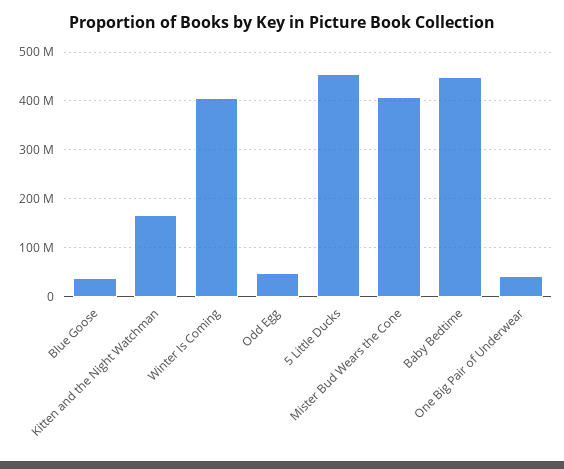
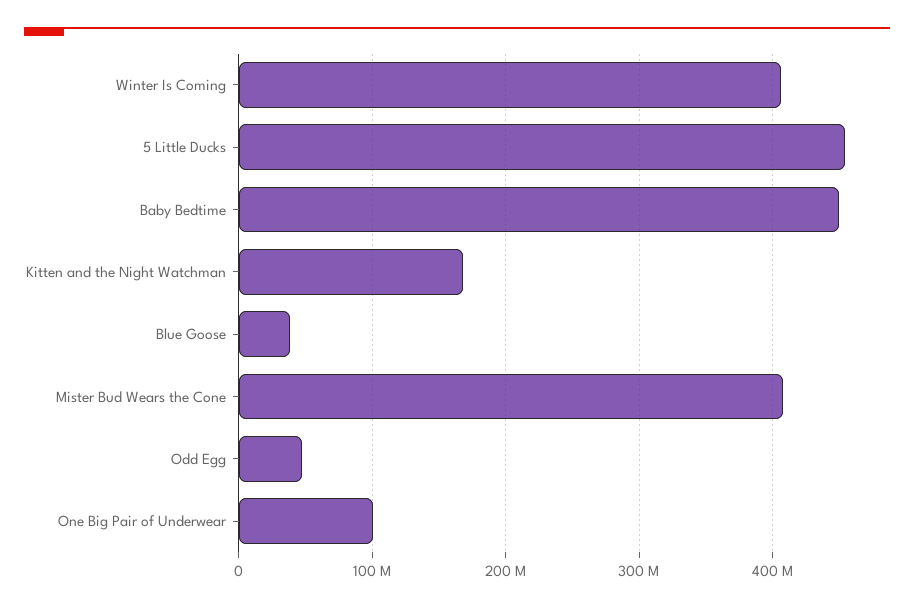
One Big Pair of Underwear: 40000000 -> 100000000

